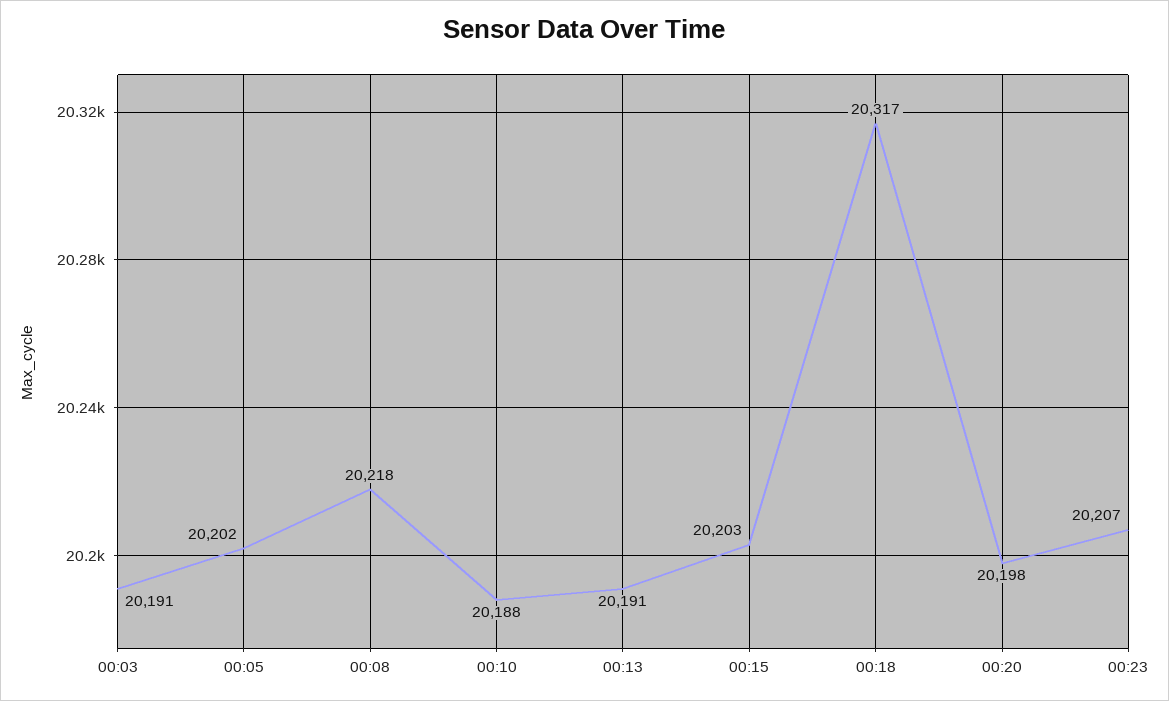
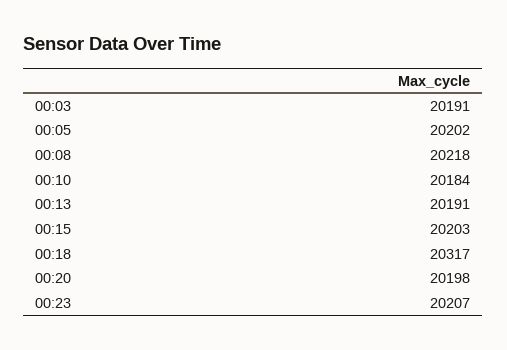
00:10: 20188 -> 20184

